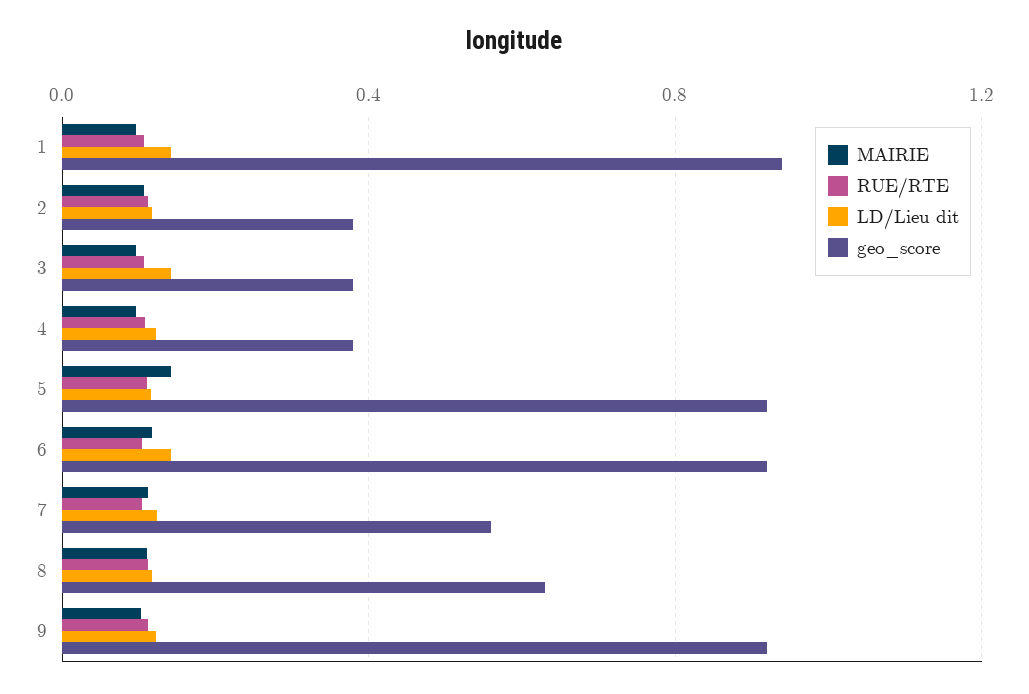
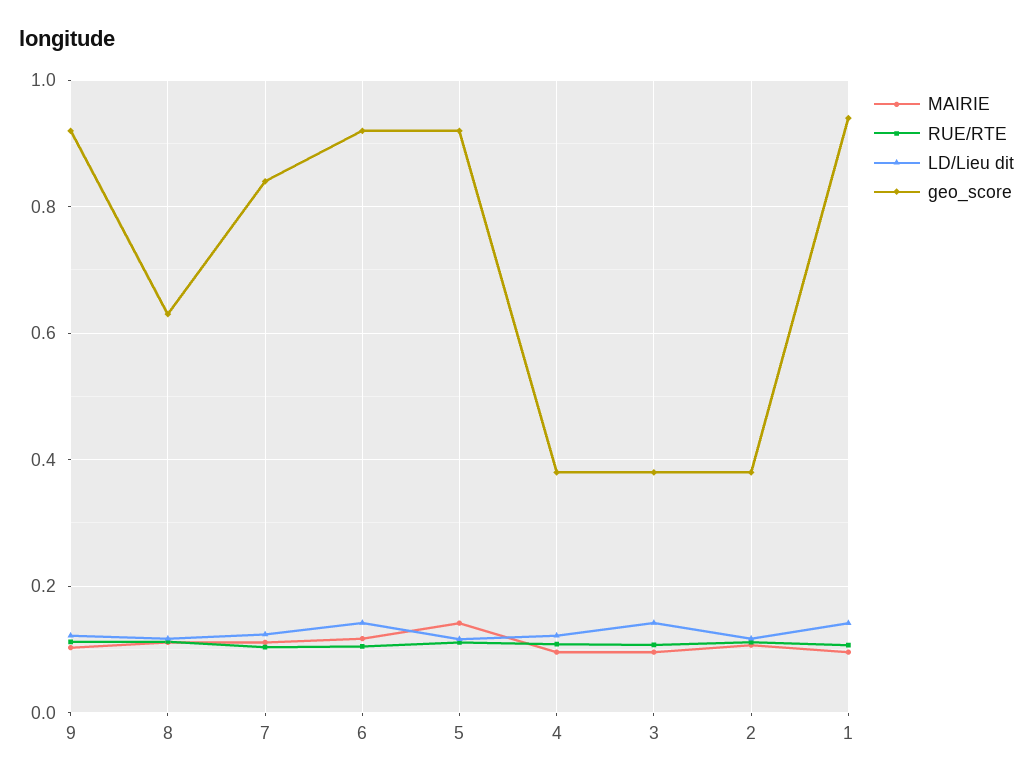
geo_score, 7: 0.55 -> 0.84

